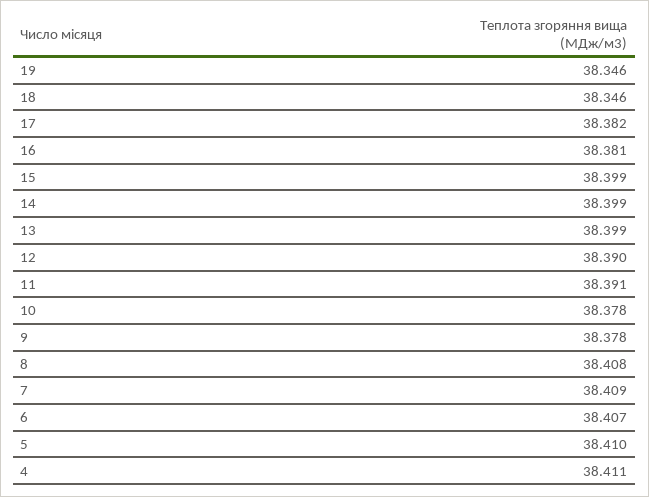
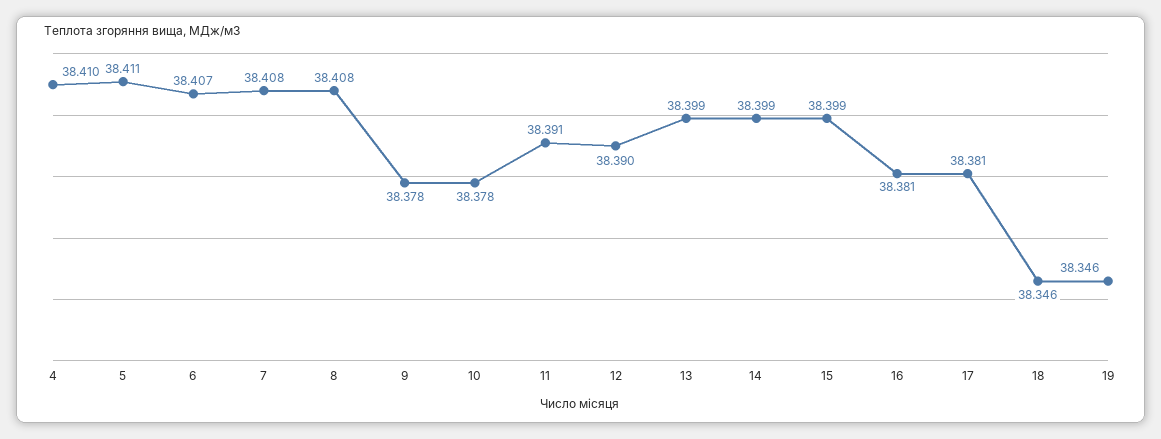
17: 38.382 -> 38.381
7: 38.409 -> 38.408
5: 38.41 -> 38.411
4: 38.411 -> 38.41

